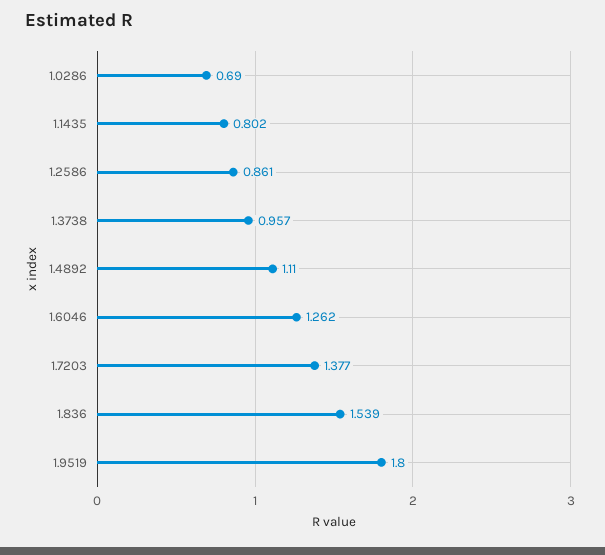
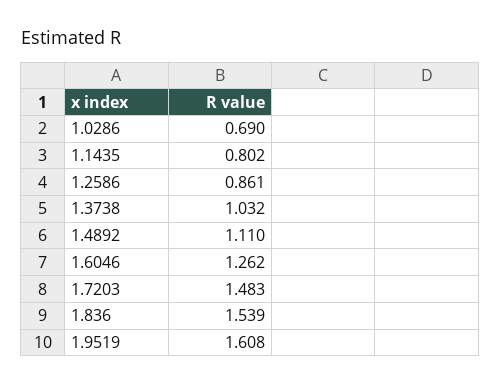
1.3738: 0.957 -> 1.032
1.7203: 1.377 -> 1.483
1.9519: 1.8 -> 1.608

